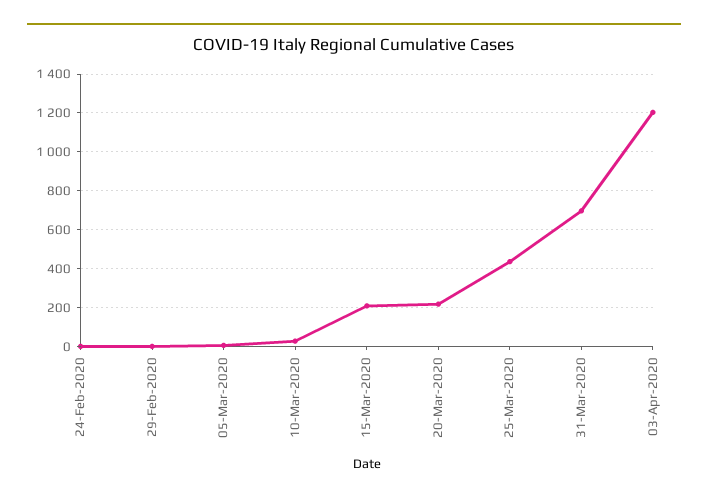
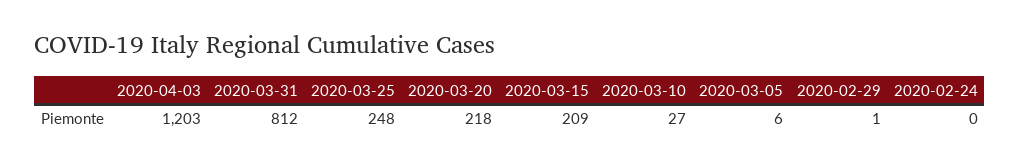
25-Mar-2020: 450 -> 248
31-Mar-2020: 700 -> 812

